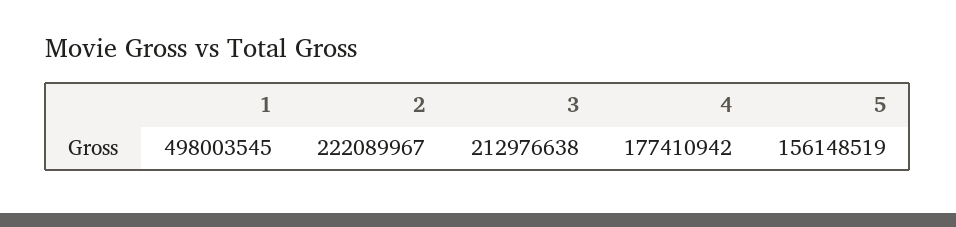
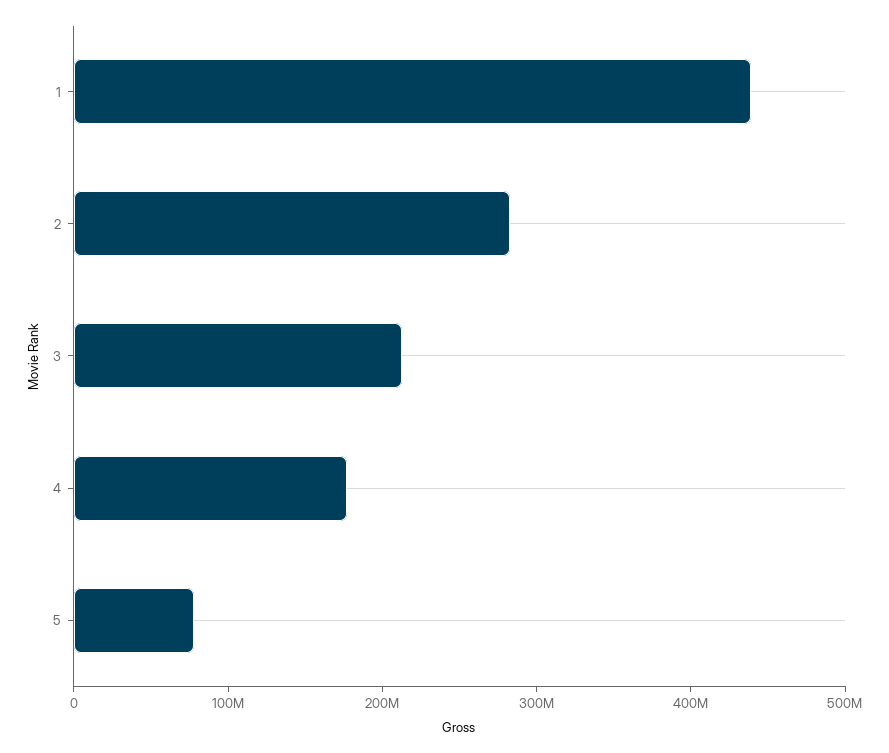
1: 498003545 -> 440000000
2: 222089967 -> 280000000
5: 156148519 -> 80000000

